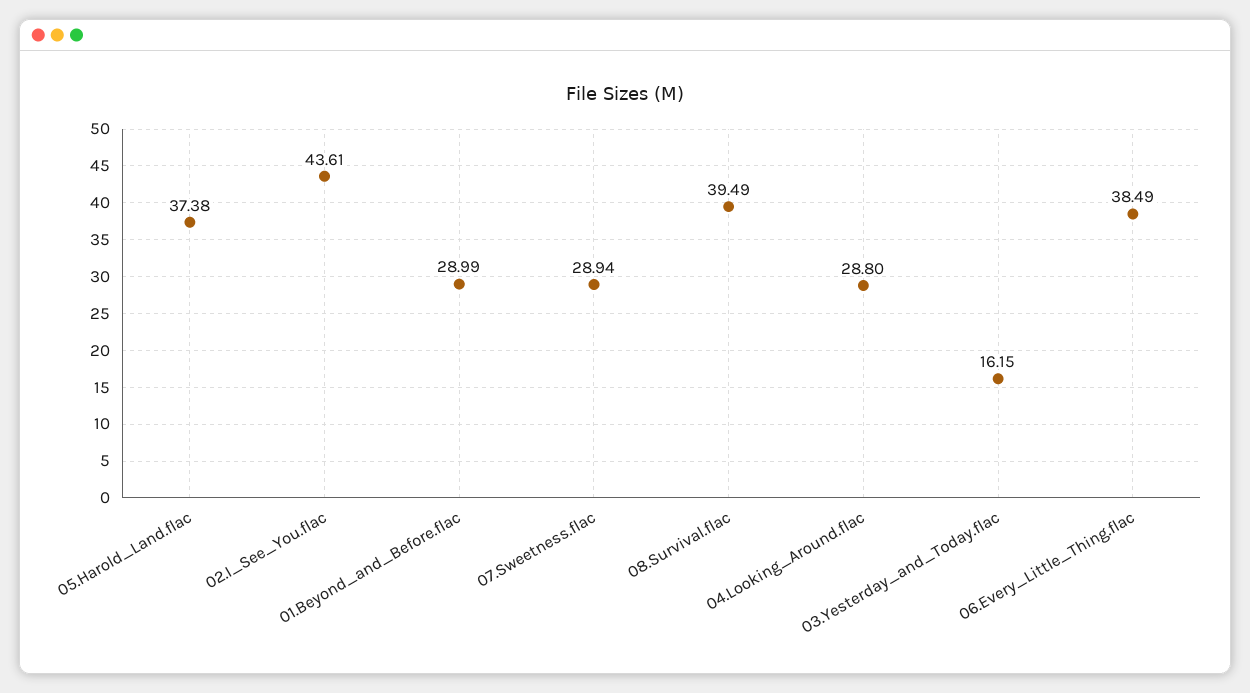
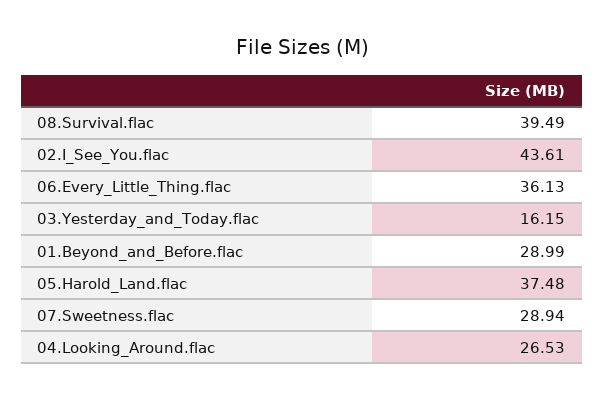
05.Harold_Land.flac: 37.38 -> 37.48
04.Looking_Around.flac: 28.8 -> 26.53
06.Every_Little_Thing.flac: 38.49 -> 36.13

